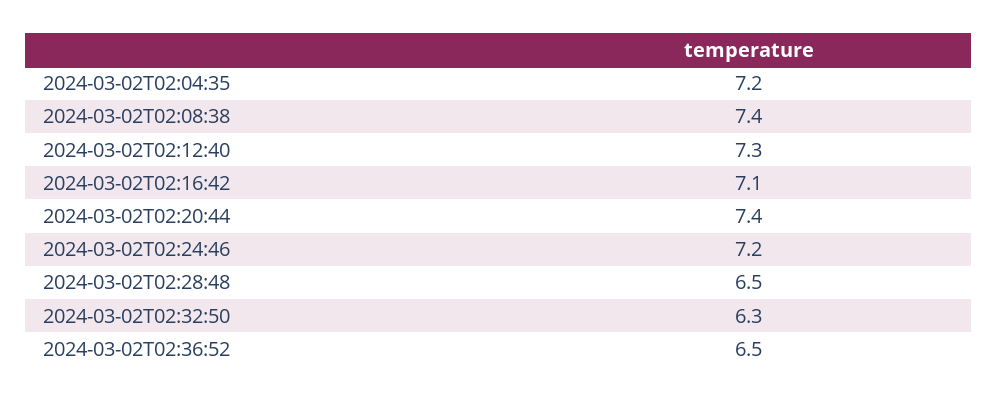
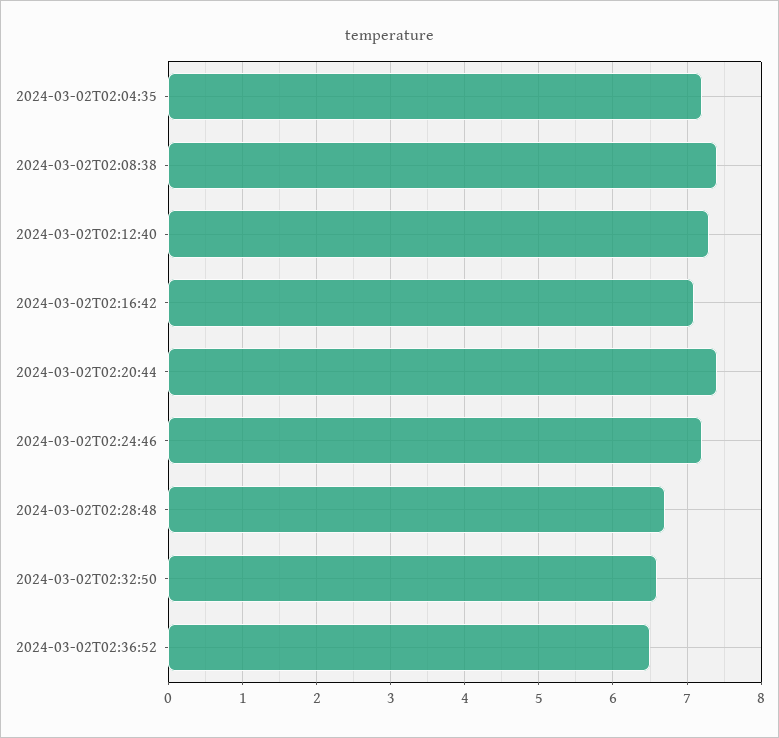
2024-03-02T02:28:48: 6.5 -> 6.7
2024-03-02T02:32:50: 6.3 -> 6.6

